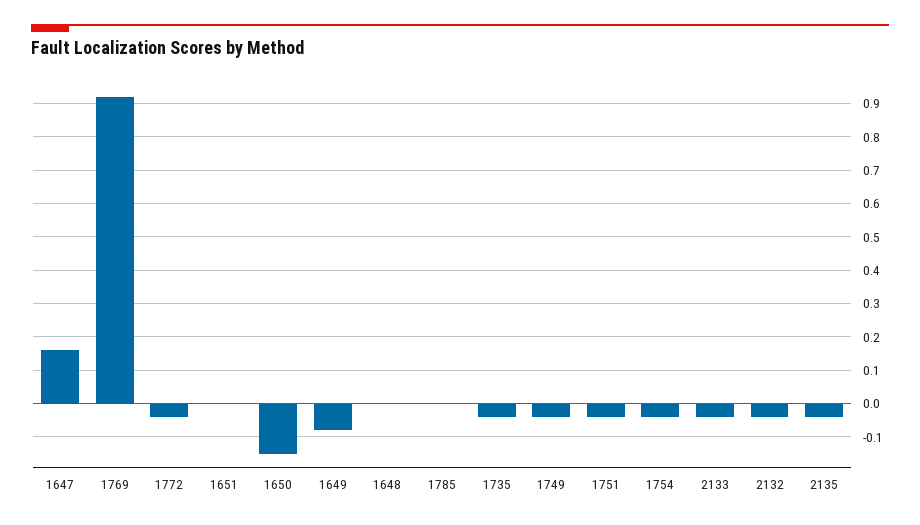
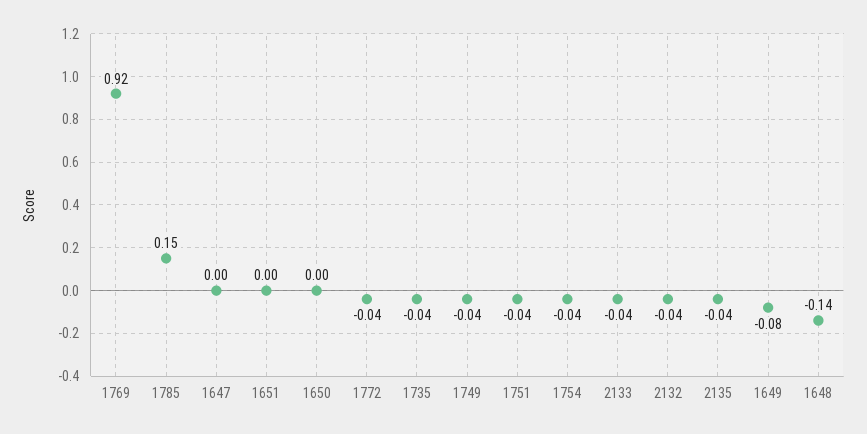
1647: 0.15 -> 0
1650: -0.15 -> 0
1648: 0 -> -0.14
1785: 0 -> 0.15

